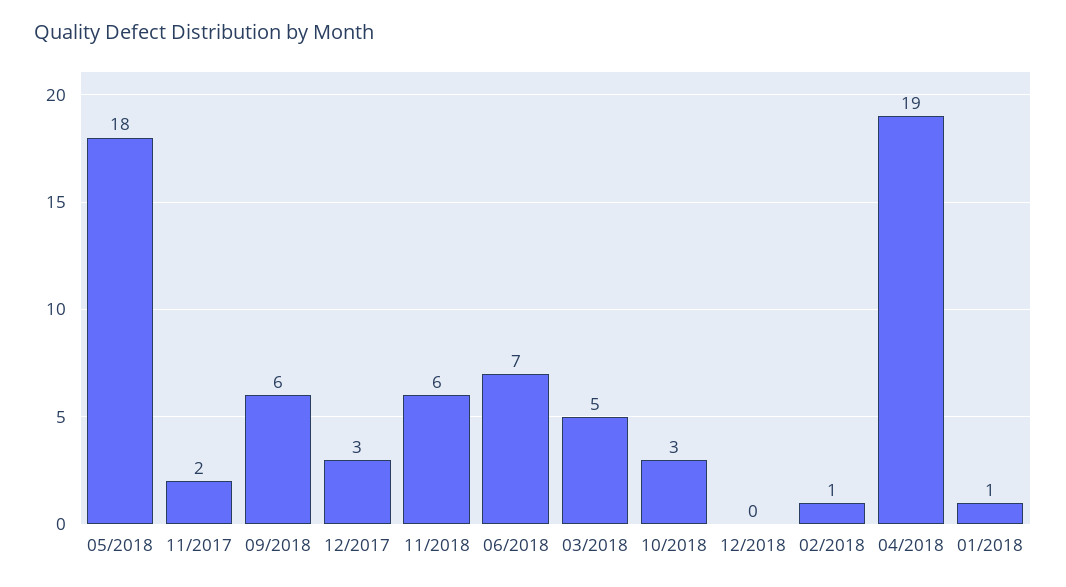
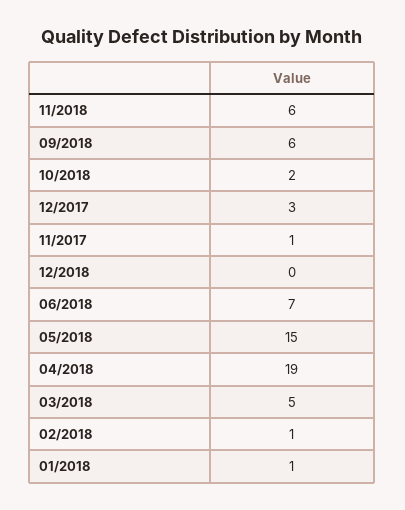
05/2018: 18 -> 15
11/2017: 2 -> 1
10/2018: 3 -> 2

